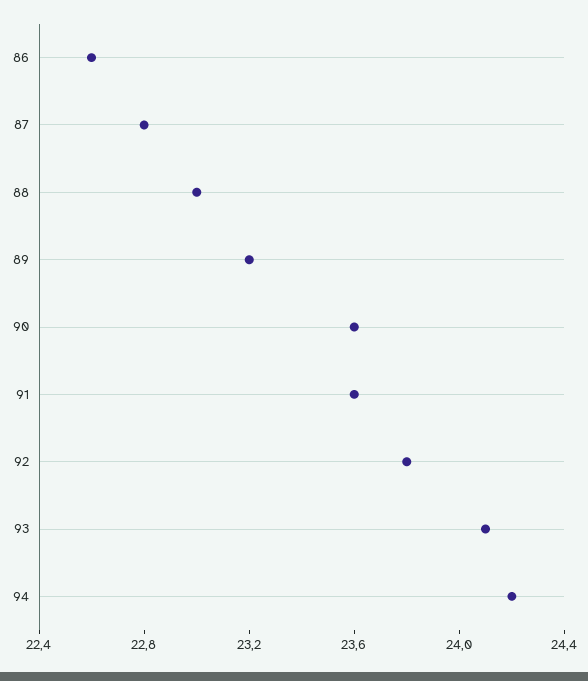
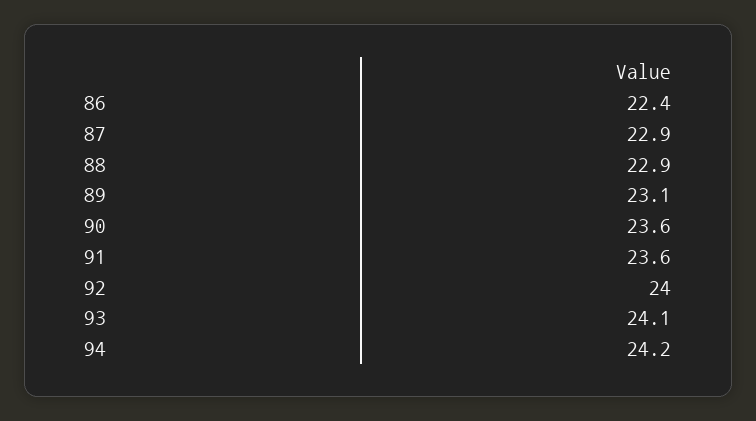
86: 22.6 -> 22.4
87: 22.8 -> 22.9
88: 23 -> 22.9
89: 23.2 -> 23.1
92: 23.8 -> 24

